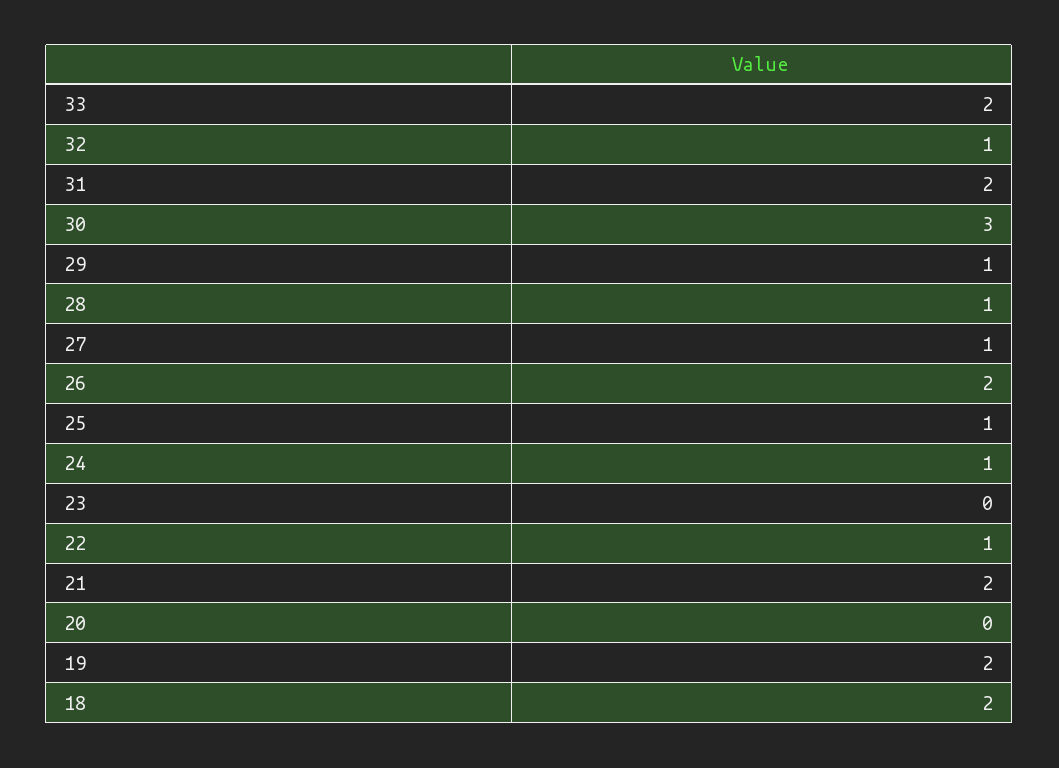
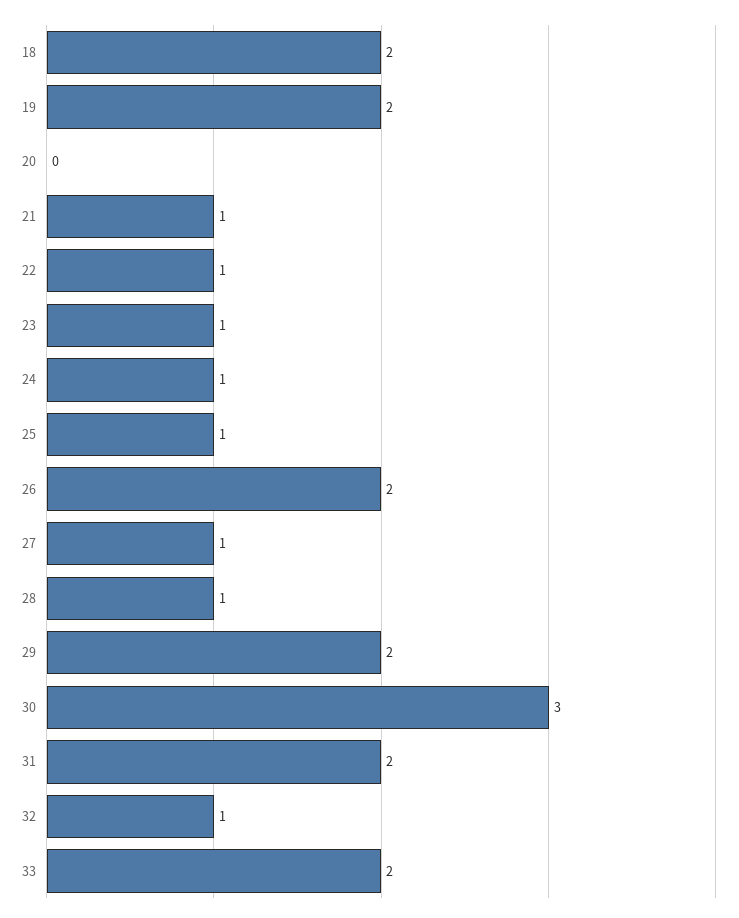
29: 1 -> 2
23: 0 -> 1
21: 2 -> 1

